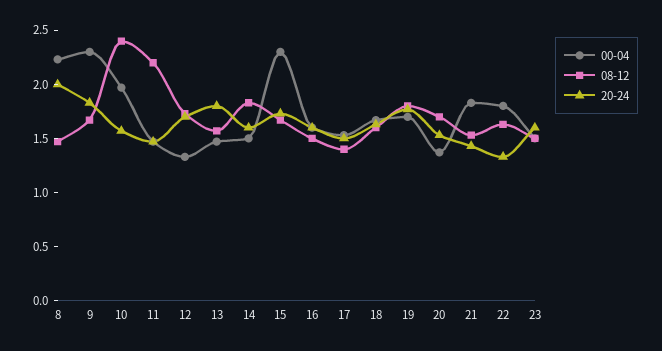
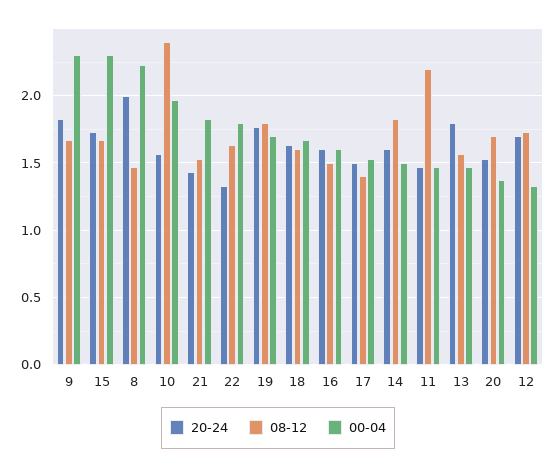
00-04, 23: 1.5 -> none
08-12, 23: 1.5 -> none
20-24, 23: 1.6 -> none

